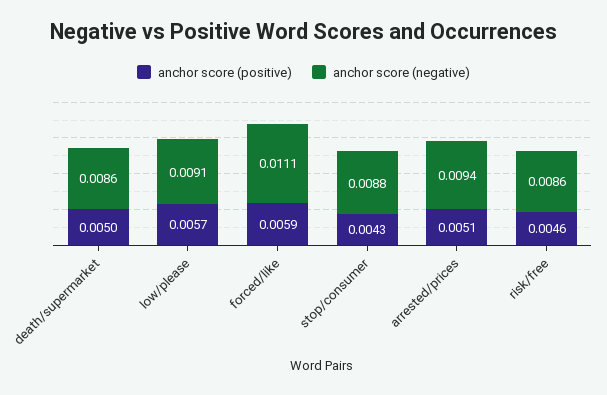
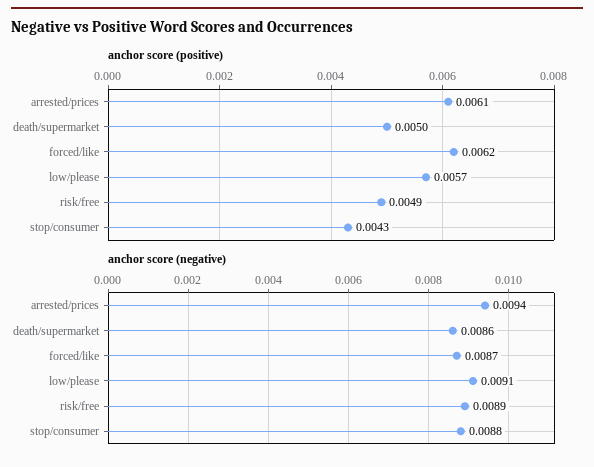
anchor score (positive), forced/like: 0.0059 -> 0.0062
anchor score (negative), forced/like: 0.0111 -> 0.0087
anchor score (positive), arrested/prices: 0.0051 -> 0.0061
anchor score (positive), risk/free: 0.0046 -> 0.0049
anchor score (negative), risk/free: 0.0086 -> 0.0089

